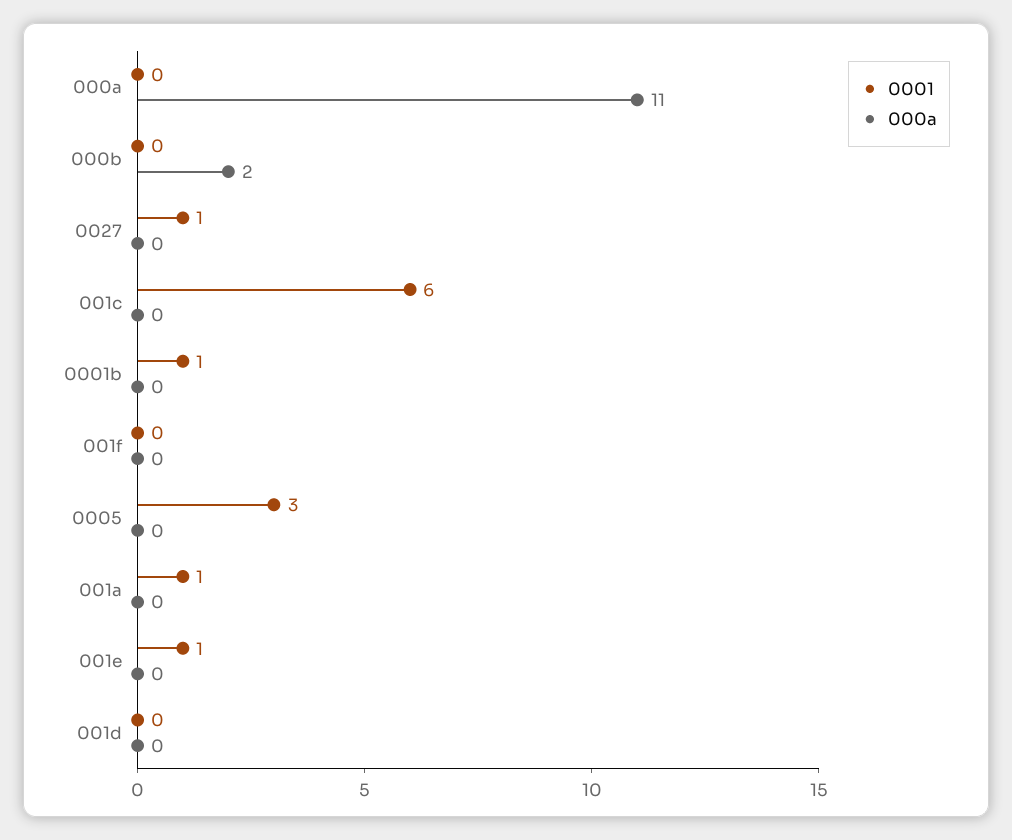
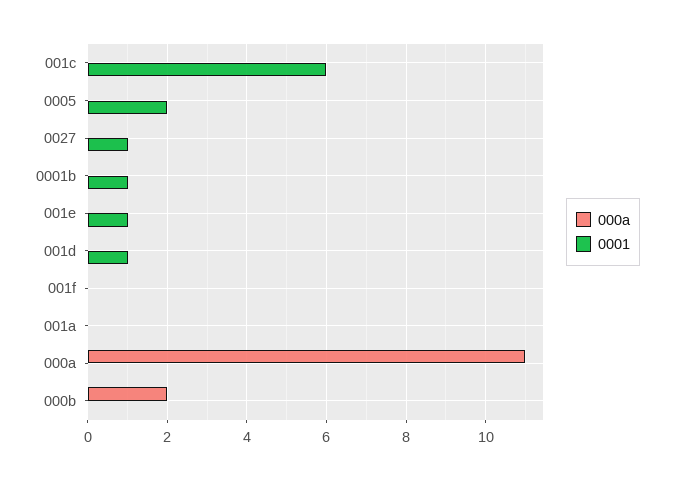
0001, 0005: 3 -> 2
0001, 001a: 1 -> 0
0001, 001d: 0 -> 1

